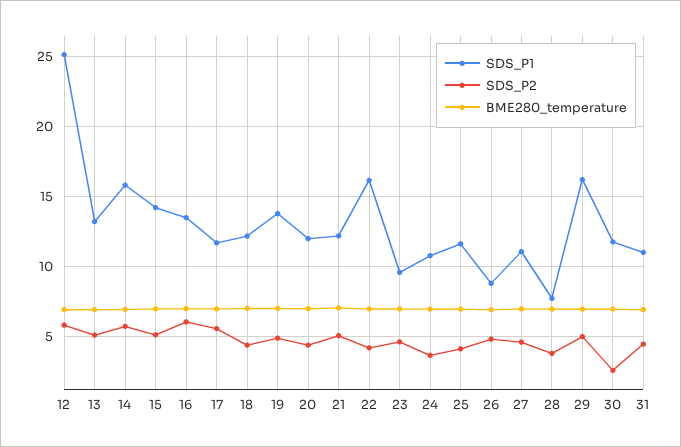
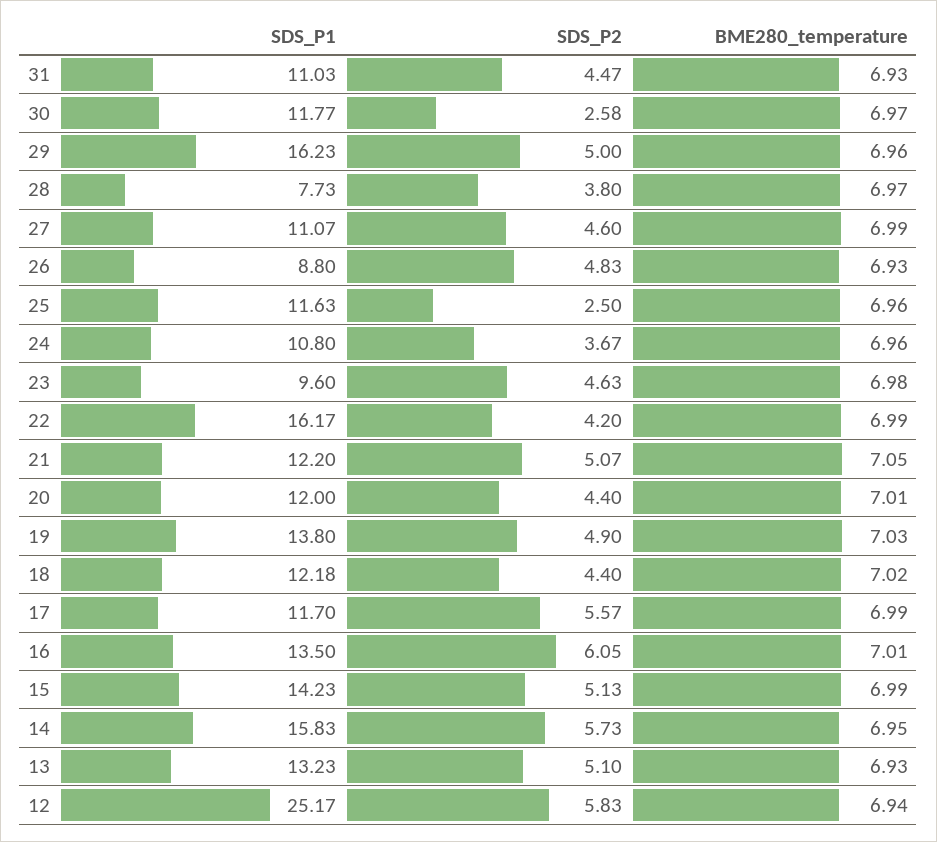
SDS_P2, 25: 4 -> 2.5

